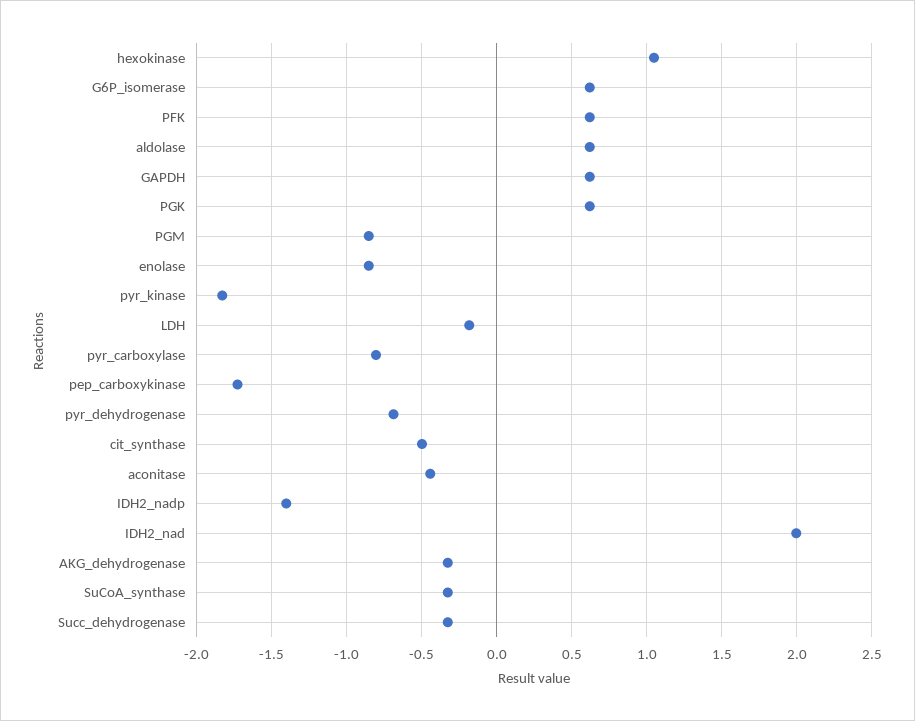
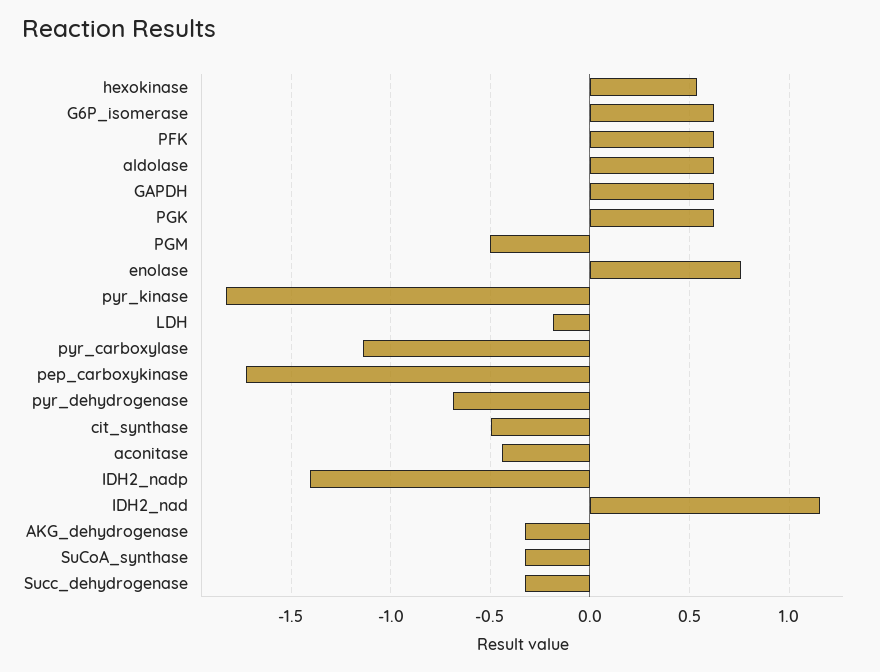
hexokinase: 1.05 -> 0.55
PGM: -0.85 -> -0.5
enolase: -0.85 -> 0.75
pyr_carboxylase: -0.8 -> -1.15
IDH2_nad: 2 -> 1.15

